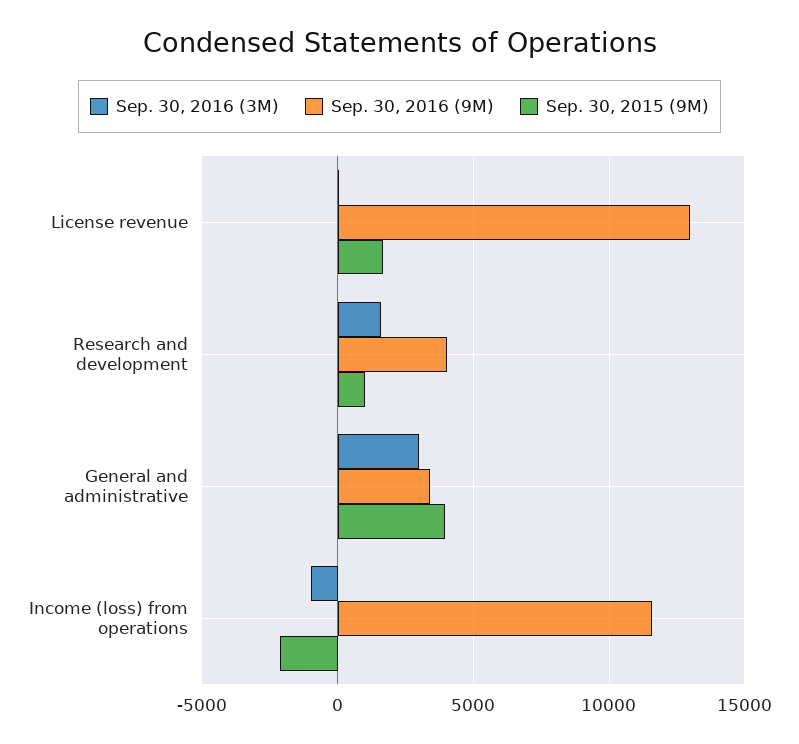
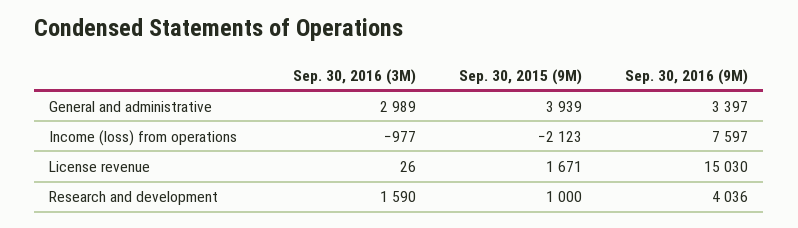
Sep. 30, 2016 (9M), License revenue: 13000 -> 15030
Sep. 30, 2016 (9M), Income (loss) from operations: 11500 -> 7597

